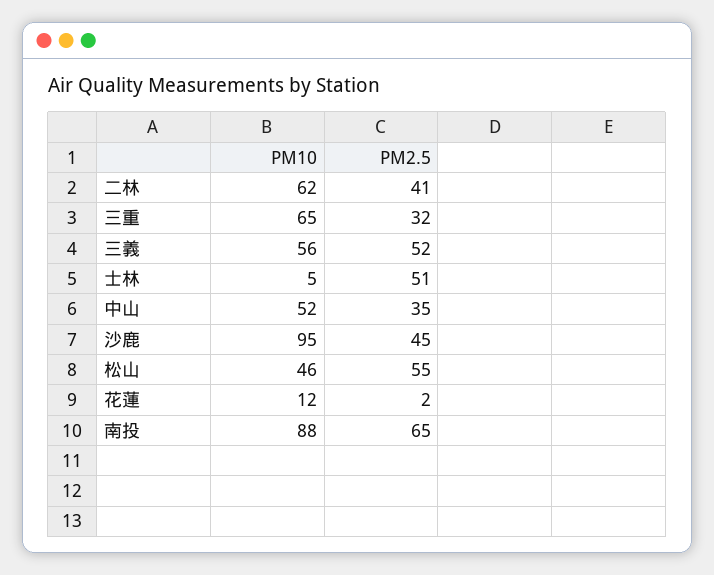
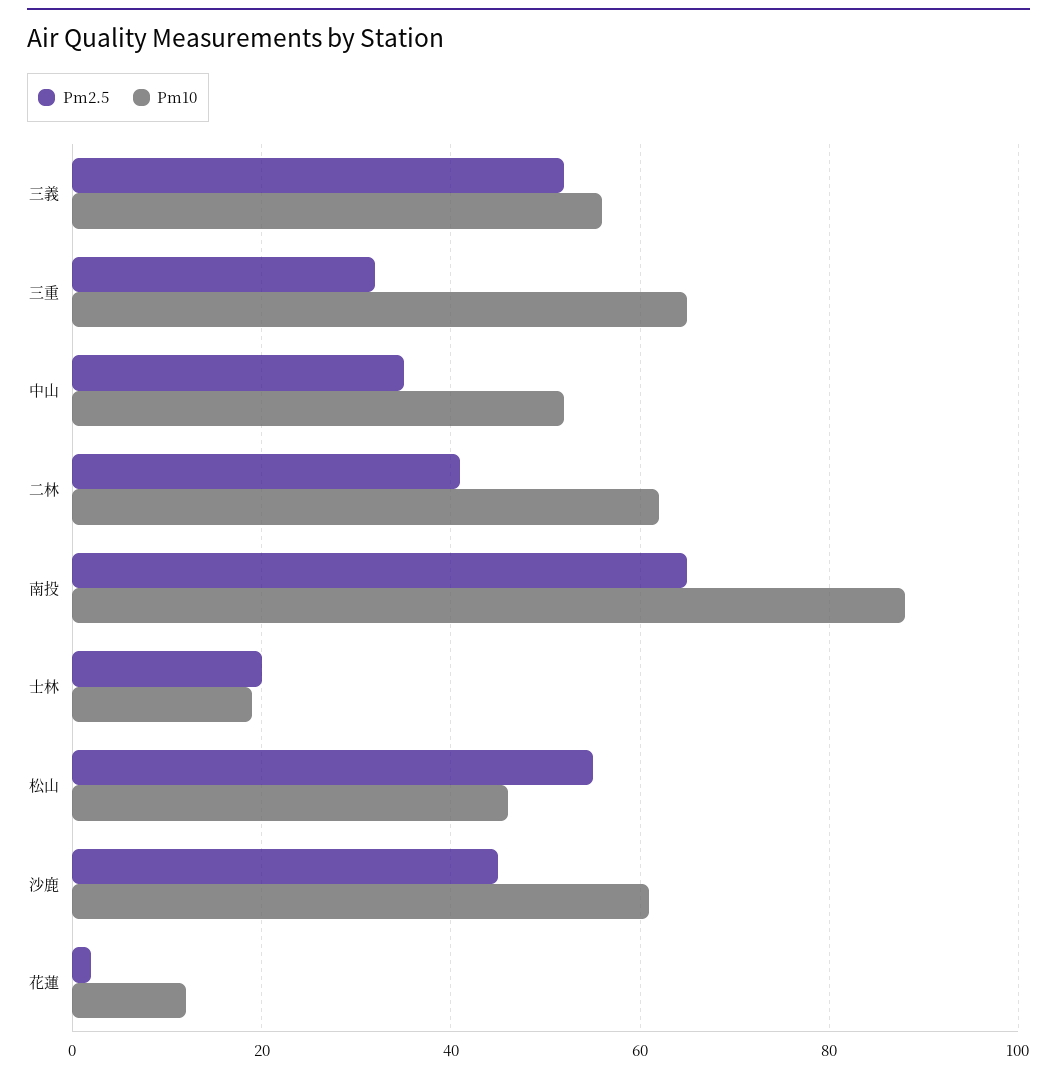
PM10, 士林: 5 -> 20
PM2.5, 士林: 51 -> 20
PM10, 沙鹿: 95 -> 60

